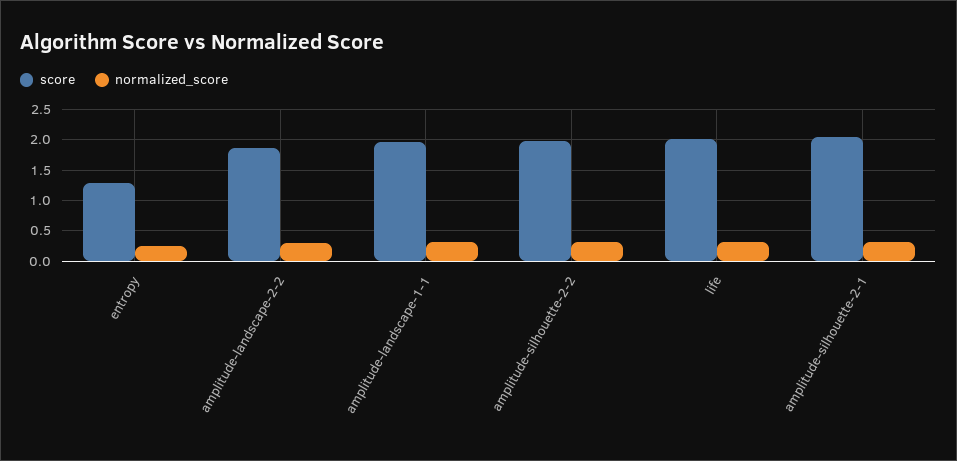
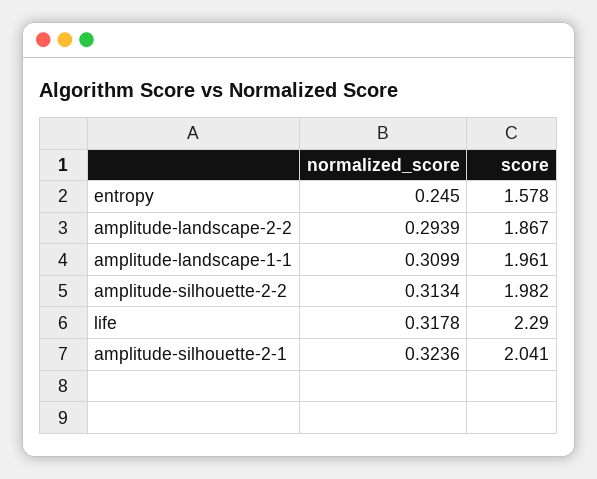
score, entropy: 1.3 -> 1.578
score, life: 2 -> 2.29

